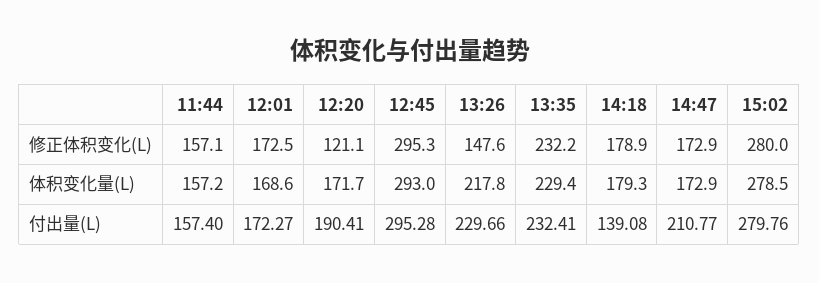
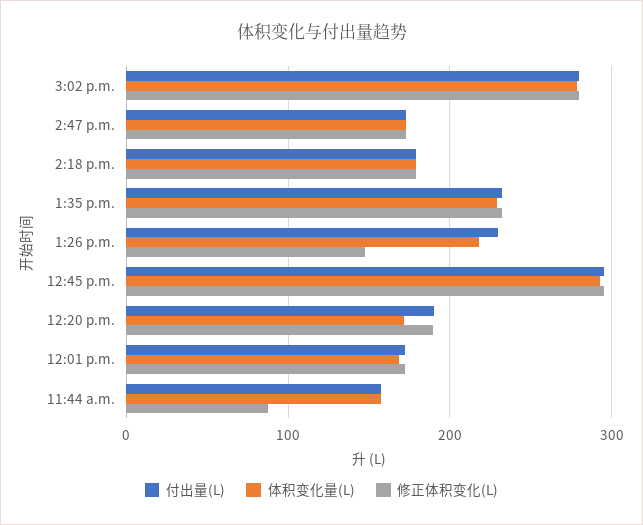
修正体积变化(L), 11:44: 157.1 -> 90
修正体积变化(L), 12:20: 121.1 -> 190
付出量(L), 14:18: 139.08 -> 180
付出量(L), 14:47: 210.77 -> 170

